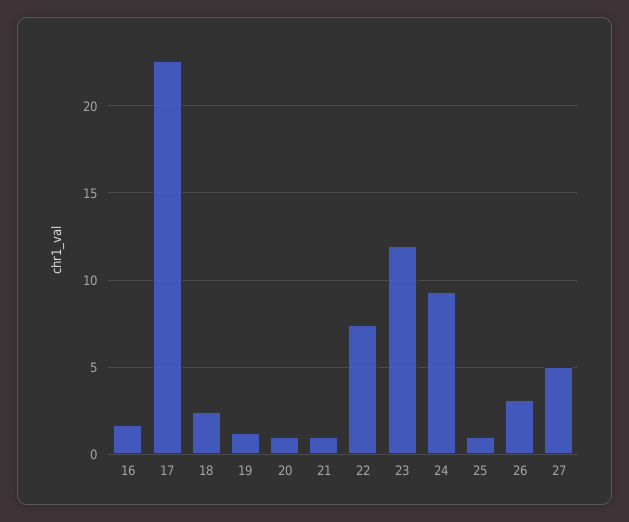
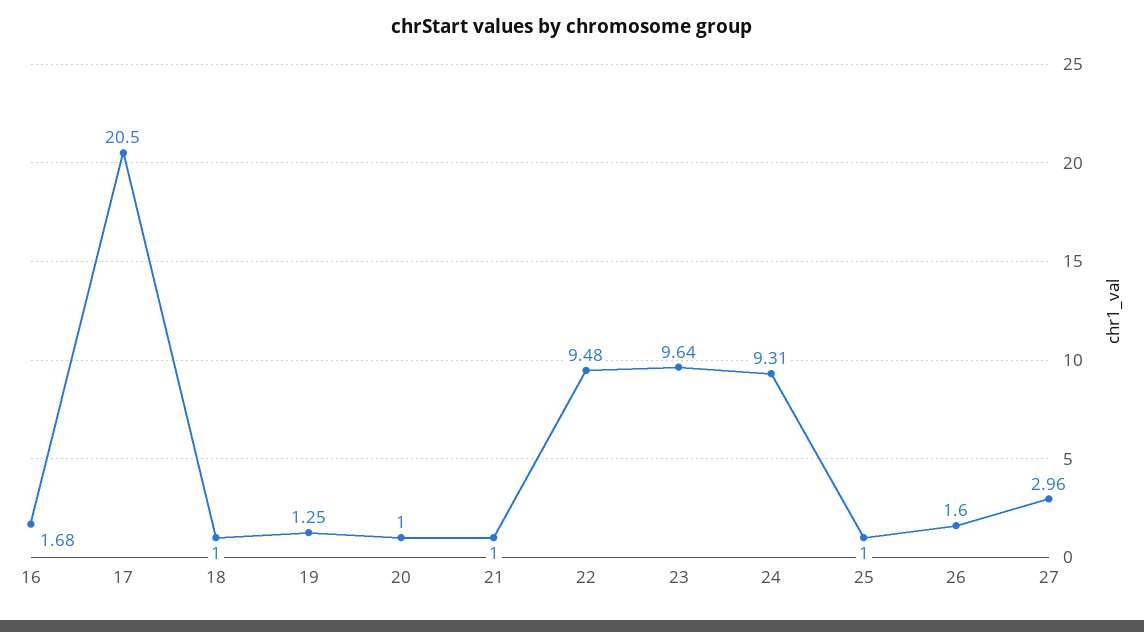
17: 22.5 -> 20.5
18: 2.5 -> 1
22: 7.5 -> 9.48
23: 12 -> 9.64
26: 3 -> 1.6
27: 5 -> 2.96

